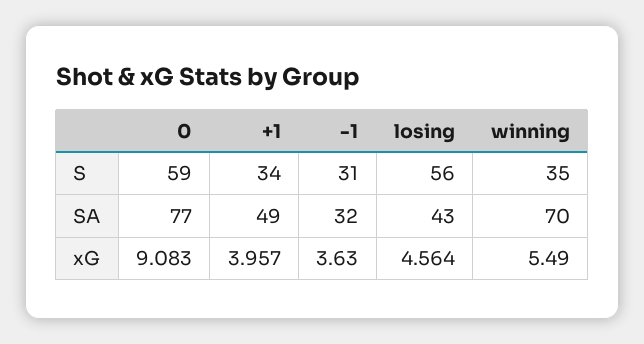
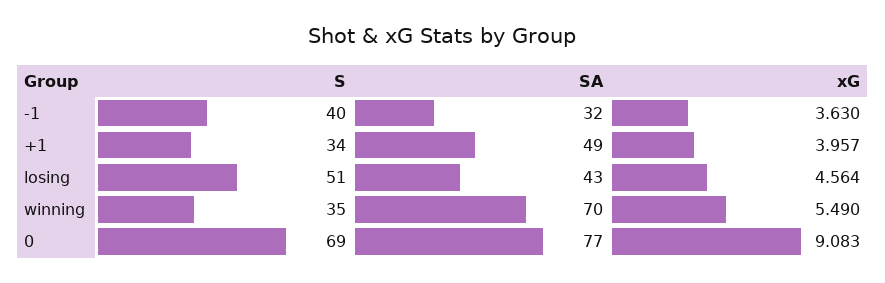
0, S: 59 -> 69
-1, S: 31 -> 40
losing, S: 56 -> 51

